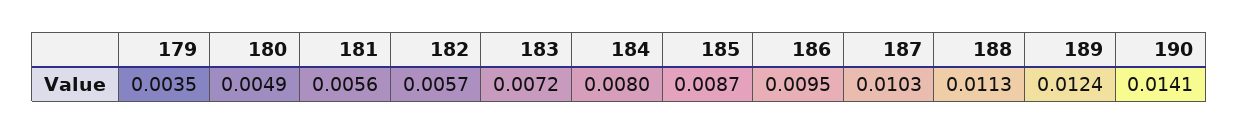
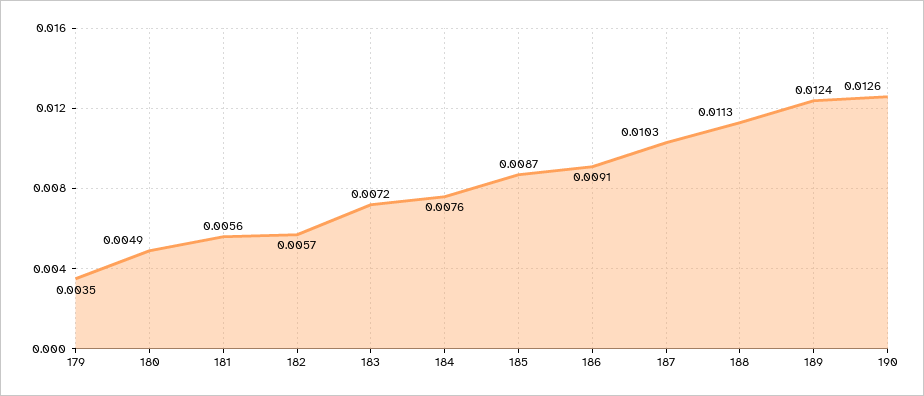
184: 0.008 -> 0.0076
186: 0.0095 -> 0.0091
190: 0.0141 -> 0.0126

